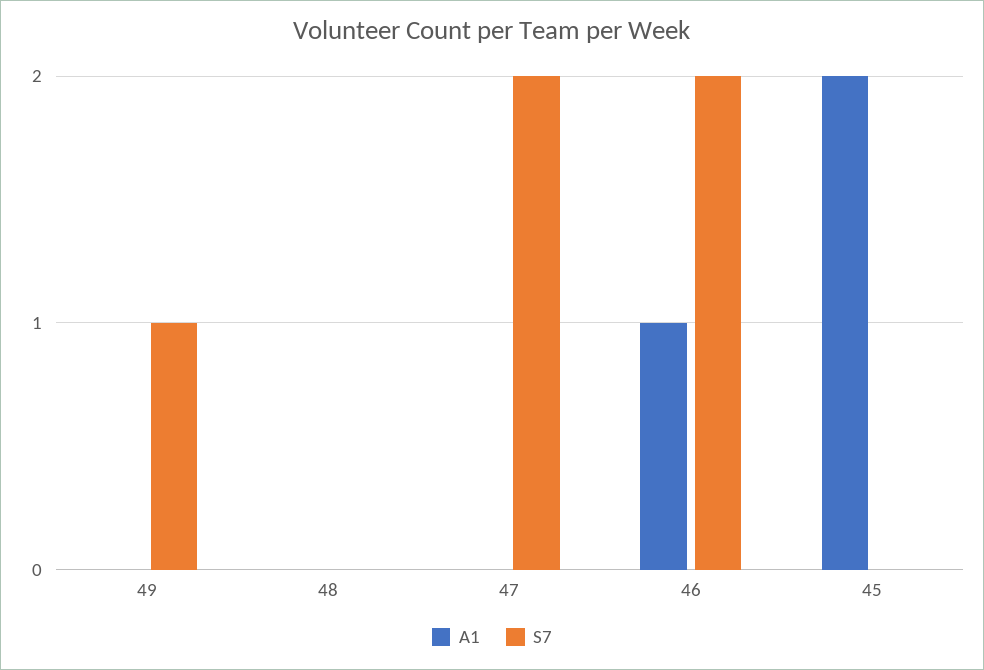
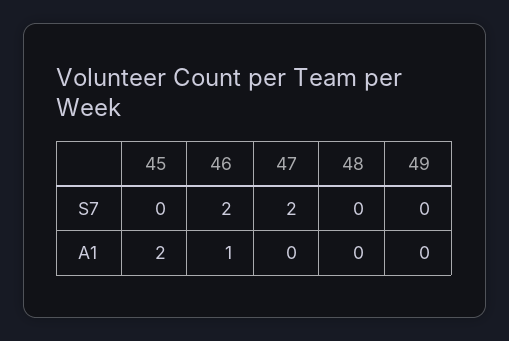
S7, 49: 1 -> 0

